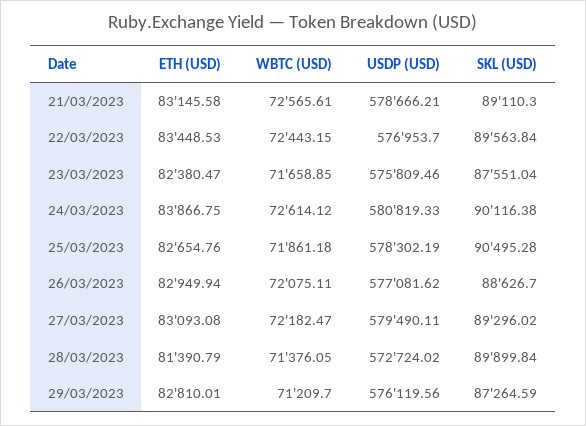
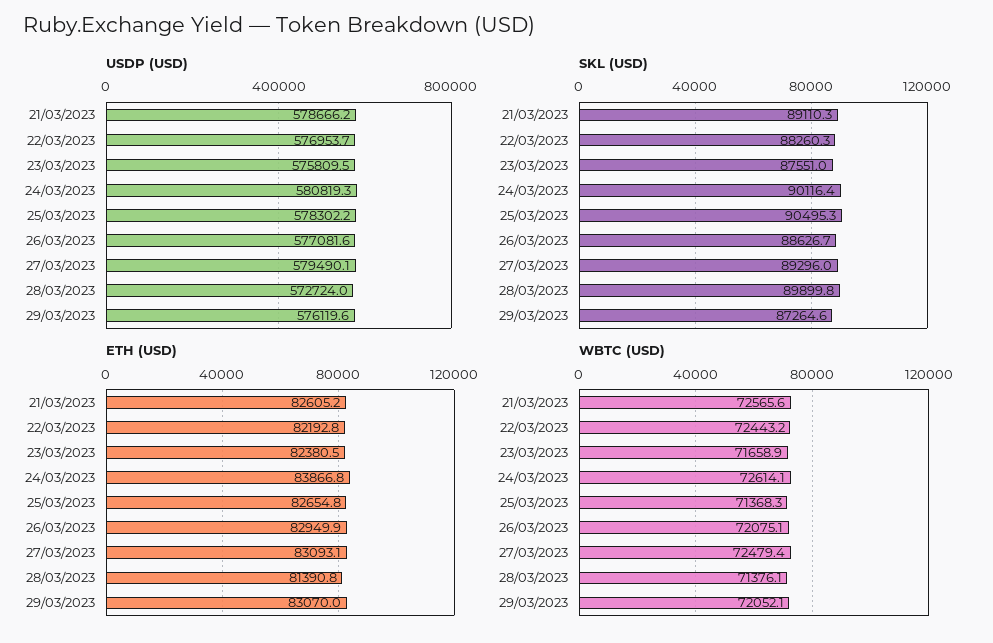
ETH (USD), 21/03/2023: 83145.58 -> 82605.2
ETH (USD), 22/03/2023: 83448.53 -> 82192.8
SKL (USD), 22/03/2023: 89563.84 -> 88260.3
WBTC (USD), 25/03/2023: 71861.18 -> 71368.3
WBTC (USD), 27/03/2023: 72182.47 -> 72479.4
ETH (USD), 29/03/2023: 82810.01 -> 83070
WBTC (USD), 29/03/2023: 71209.7 -> 72052.1

